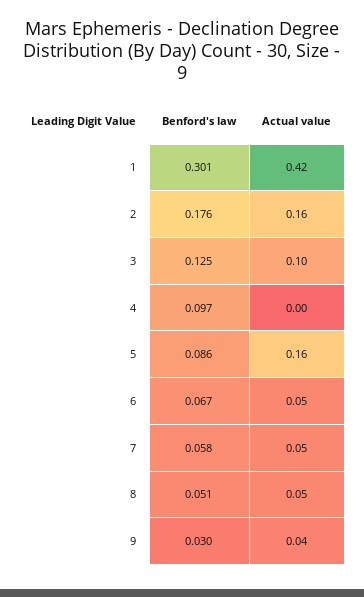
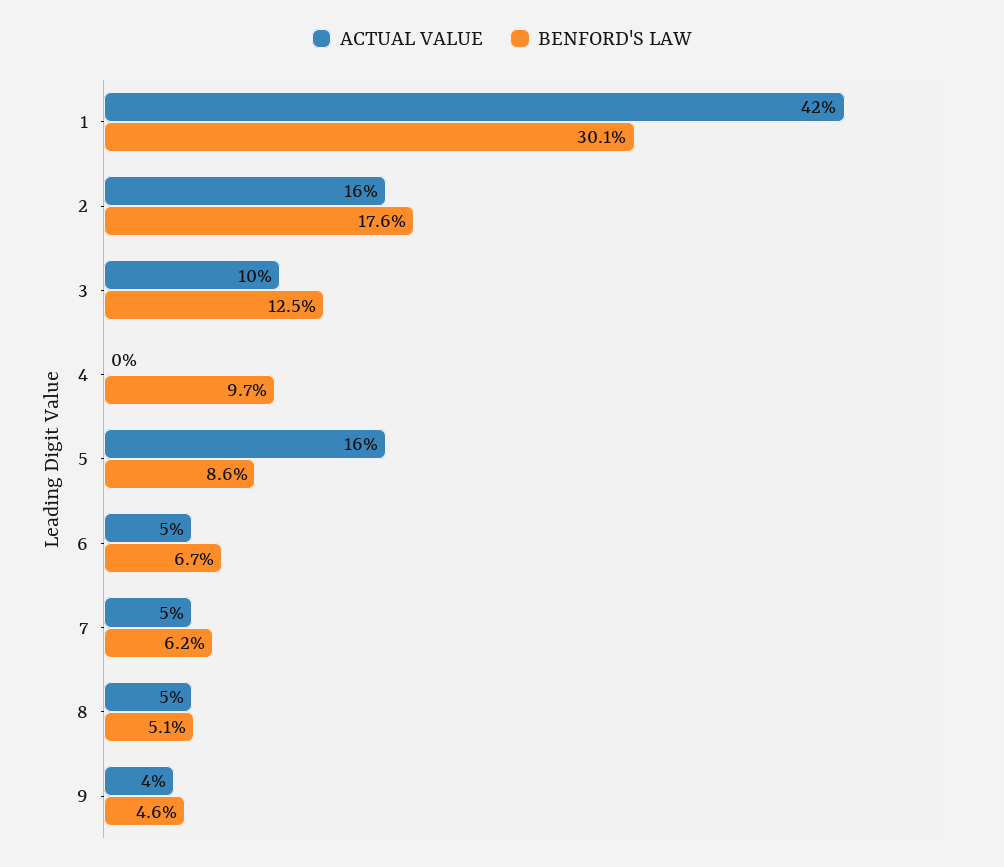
Benford's law, 7: 0.058 -> 0.062
Benford's law, 9: 0.03 -> 0.046

